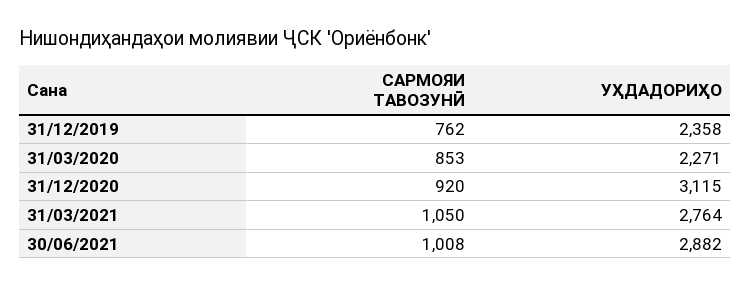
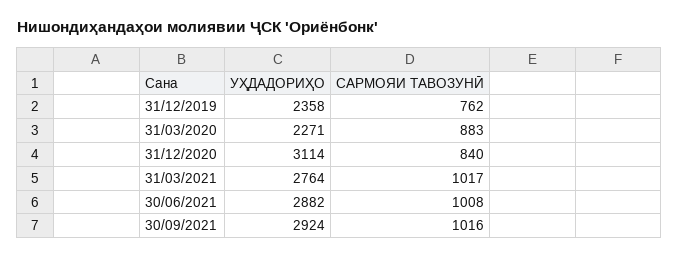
САРМОЯИ ТАВОЗУНӢ, 31/03/2020: 853 -> 883
САРМОЯИ ТАВОЗУНӢ, 31/12/2020: 920 -> 840
УҲДАДОРИҲО, 31/12/2020: 3115 -> 3114
САРМОЯИ ТАВОЗУНӢ, 31/03/2021: 1050 -> 1017
УҲДАДОРИҲО, 30/09/2021: none -> 2924
САРМОЯИ ТАВОЗУНӢ, 30/09/2021: none -> 1016

